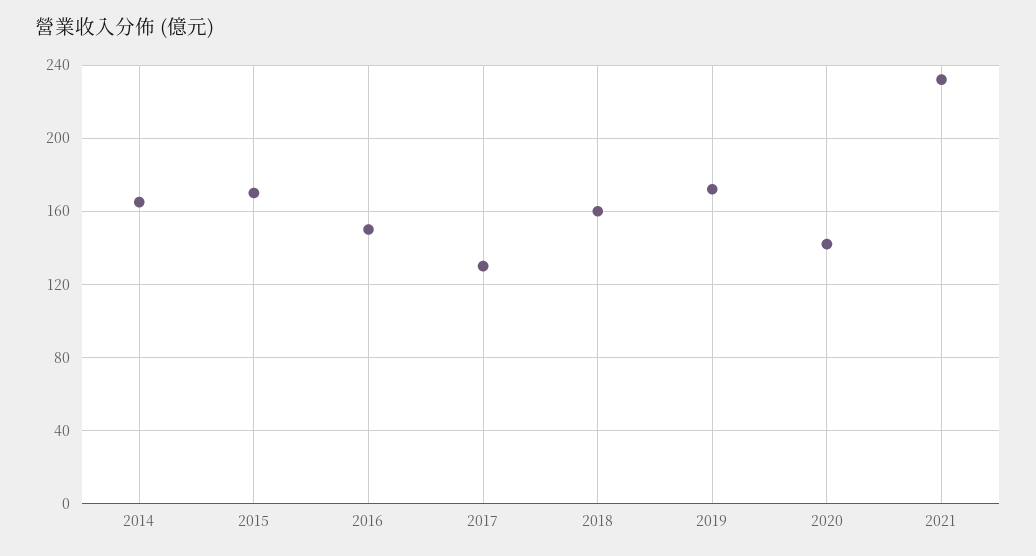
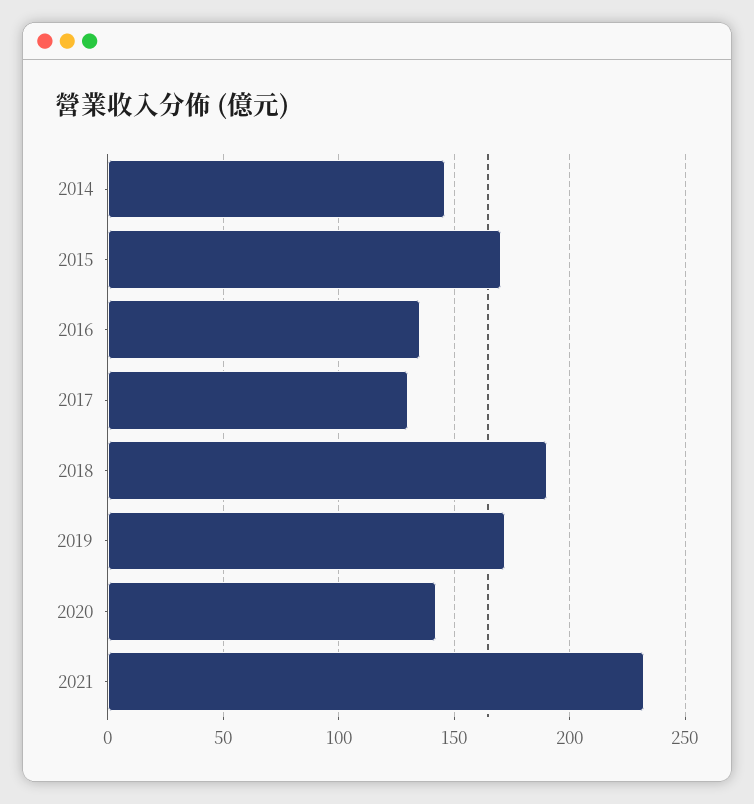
2014: 165 -> 145
2016: 150 -> 135
2018: 160 -> 190

